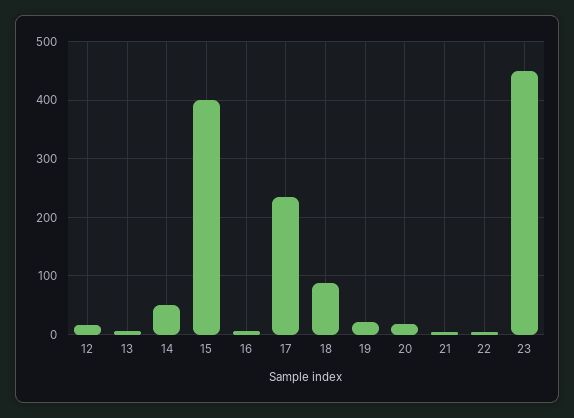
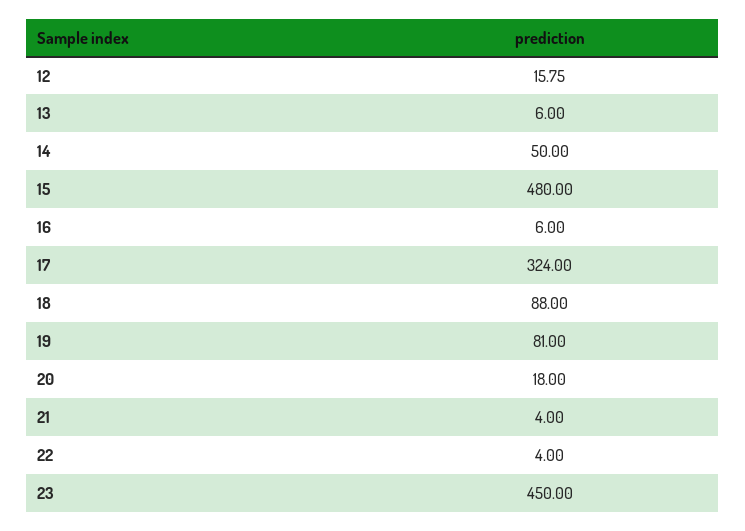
15: 400 -> 480
17: 240 -> 324
19: 20 -> 81

